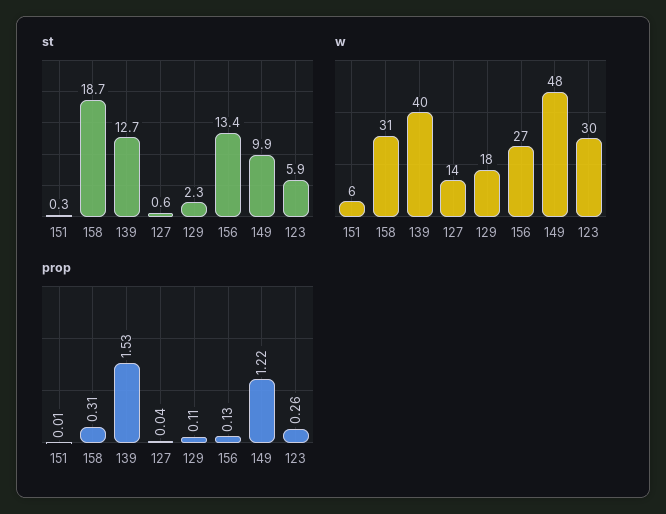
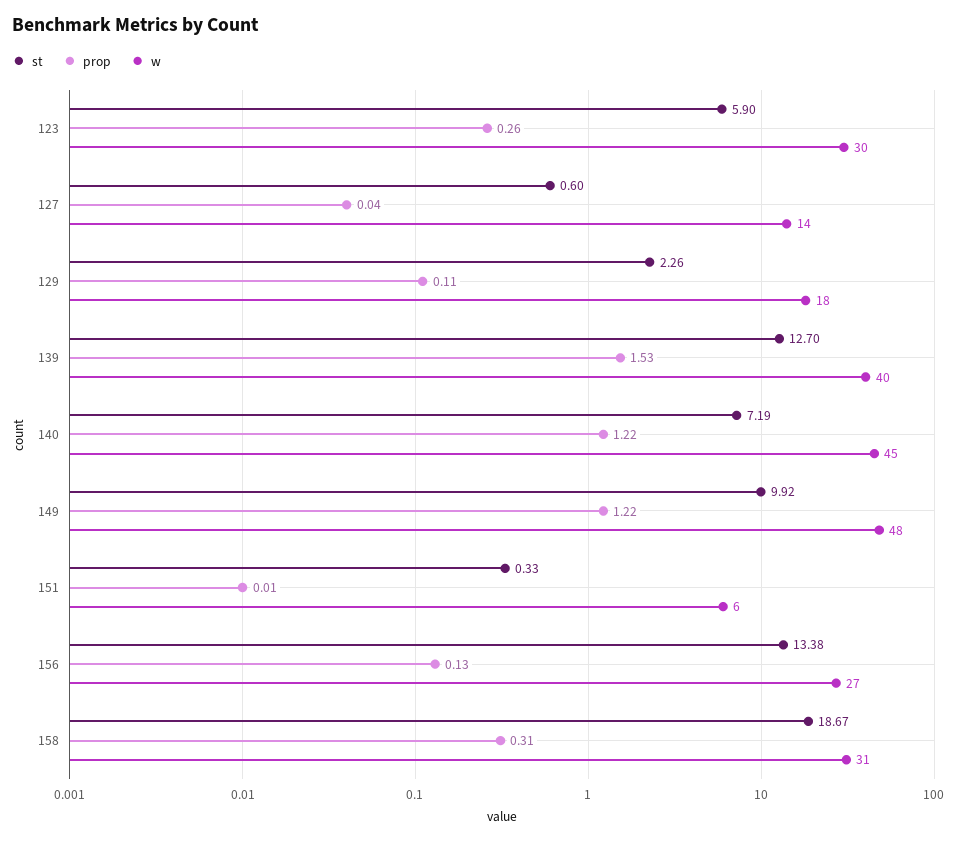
st, 140: none -> 7.19
prop, 140: none -> 1.22
w, 140: none -> 45

